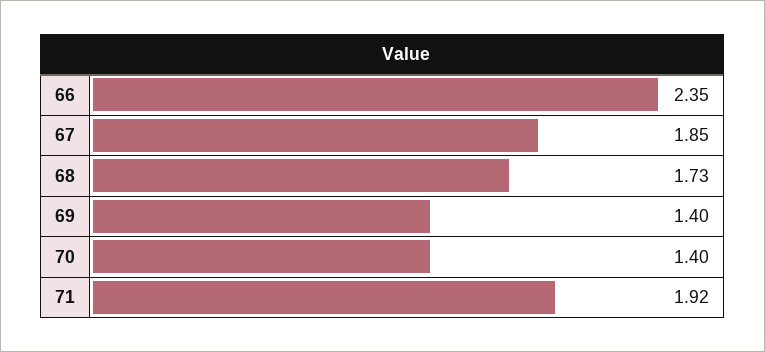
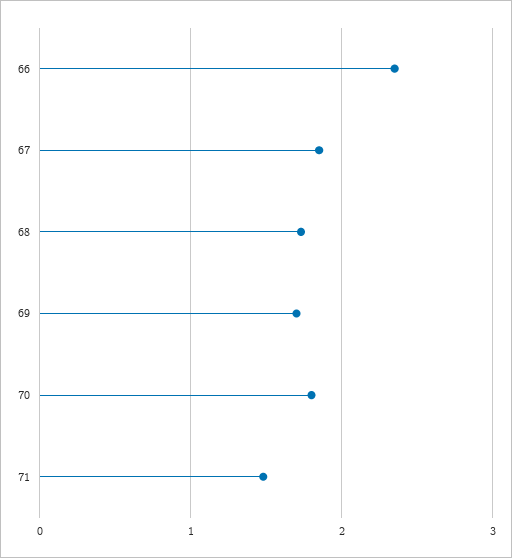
69: 1.4 -> 1.7
70: 1.4 -> 1.8
71: 1.92 -> 1.5

